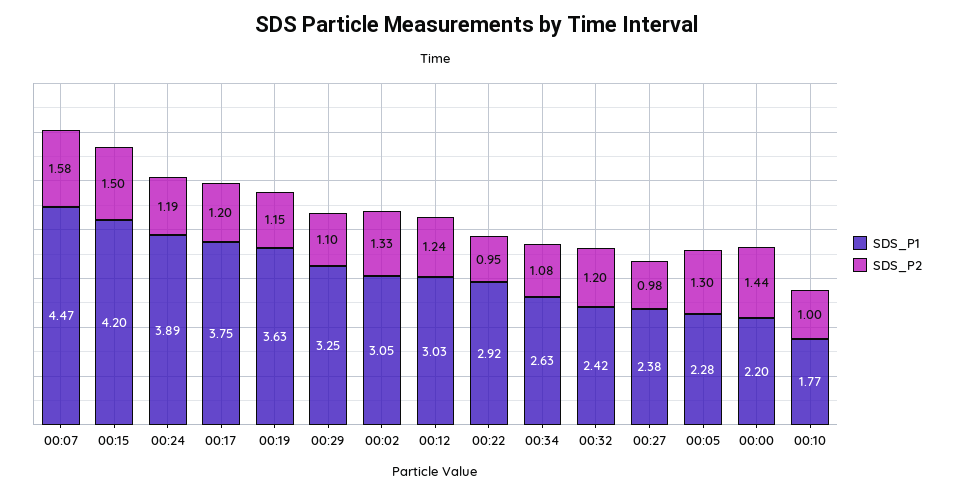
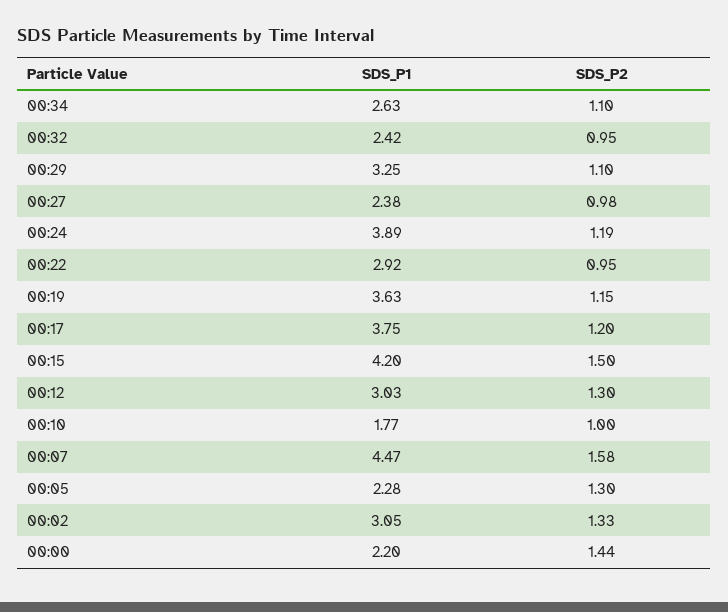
SDS_P2, 00:12: 1.24 -> 1.3
SDS_P2, 00:34: 1.08 -> 1.1
SDS_P2, 00:32: 1.2 -> 0.95

